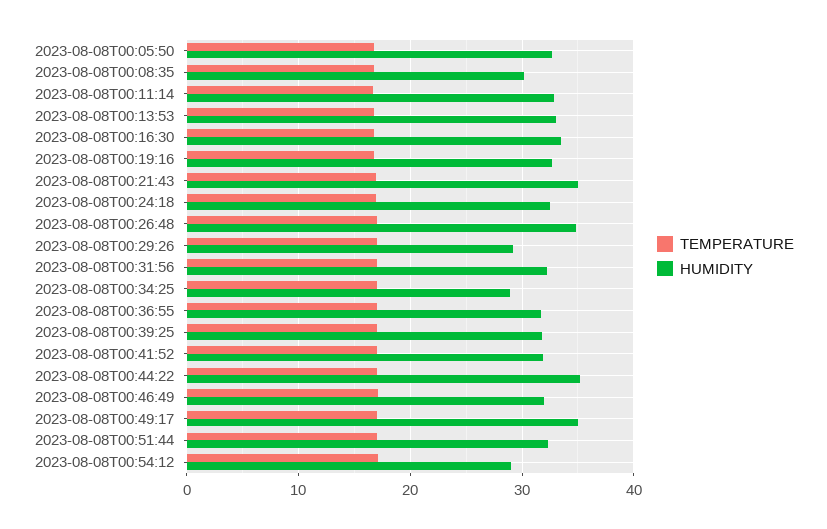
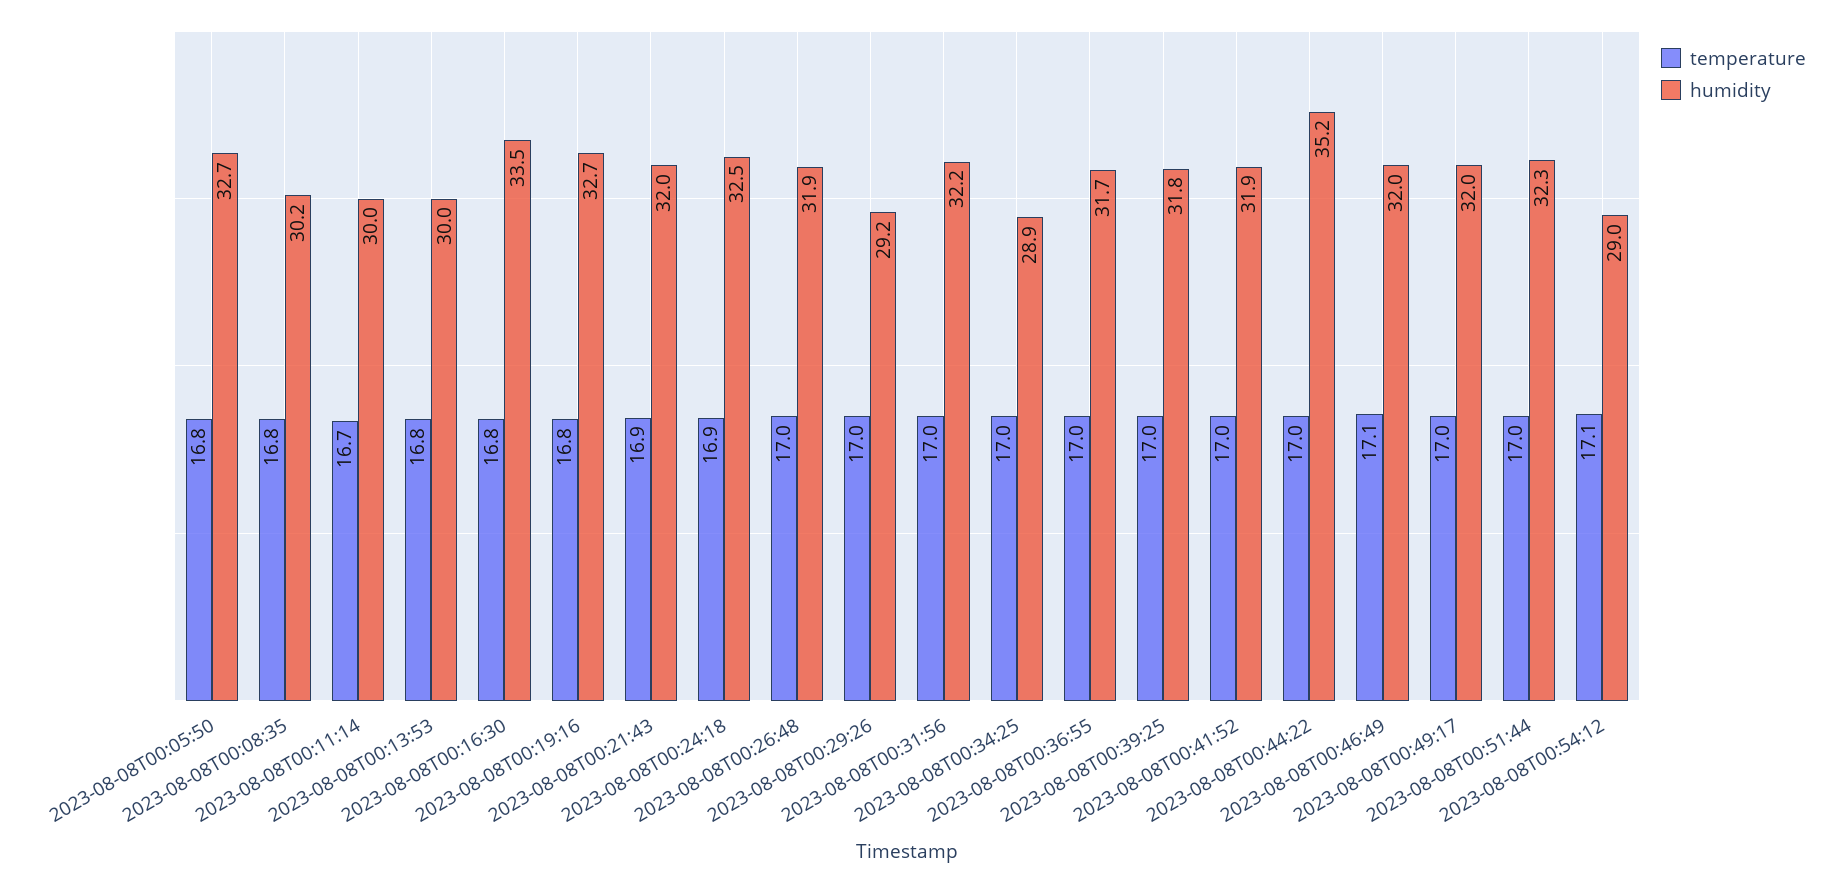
HUMIDITY, 2023-08-08T00:11:14: 33 -> 30
HUMIDITY, 2023-08-08T00:13:53: 33 -> 30
HUMIDITY, 2023-08-08T00:21:43: 35 -> 32
HUMIDITY, 2023-08-08T00:26:48: 35 -> 31.9
HUMIDITY, 2023-08-08T00:49:17: 35 -> 32

